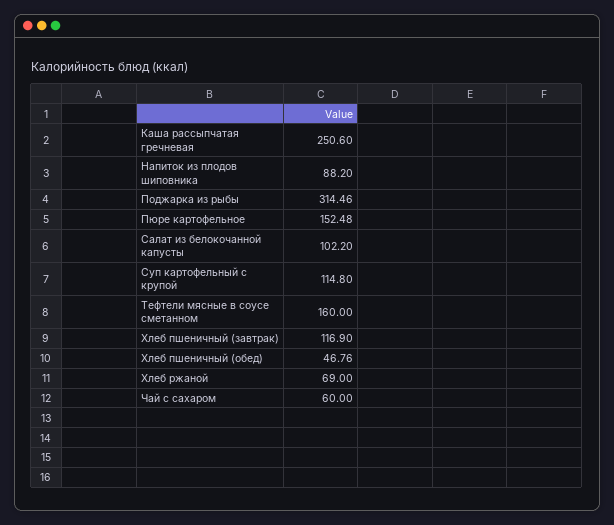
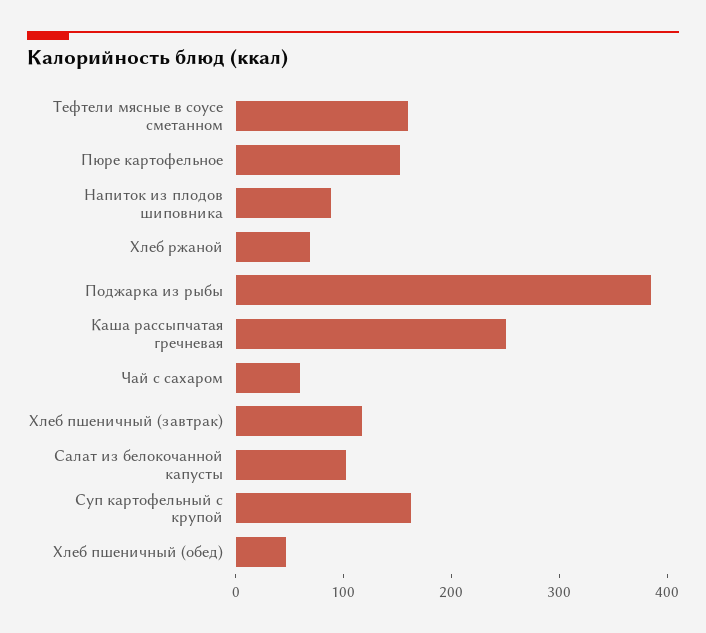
Поджарка из рыбы: 314.46 -> 380
Суп картофельный с крупой: 114.8 -> 160

